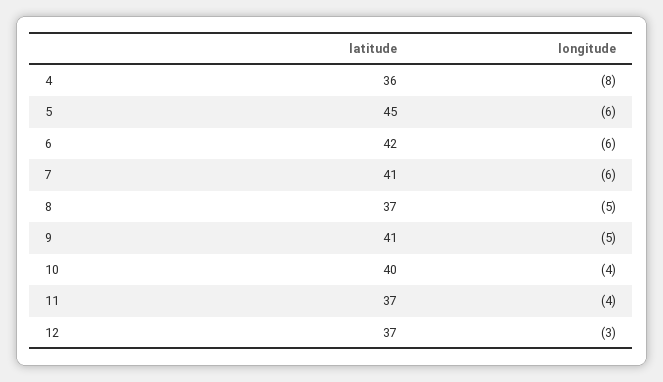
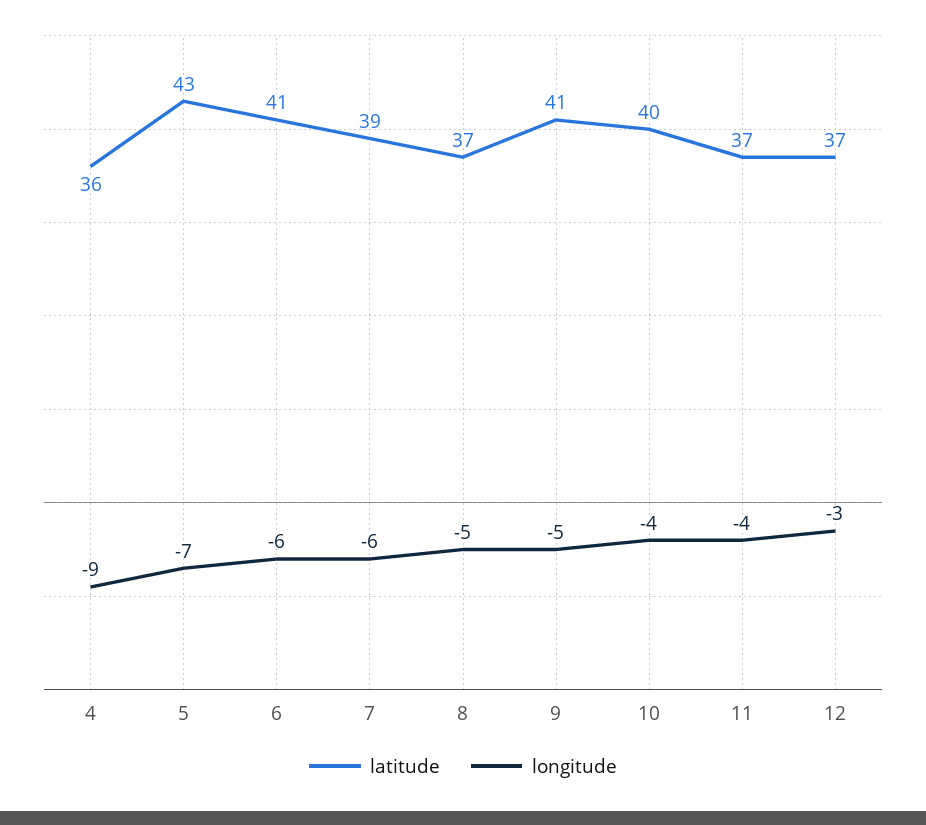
longitude, 4: -8 -> -9
latitude, 5: 45 -> 43
longitude, 5: -6 -> -7
latitude, 6: 42 -> 41
latitude, 7: 41 -> 39

